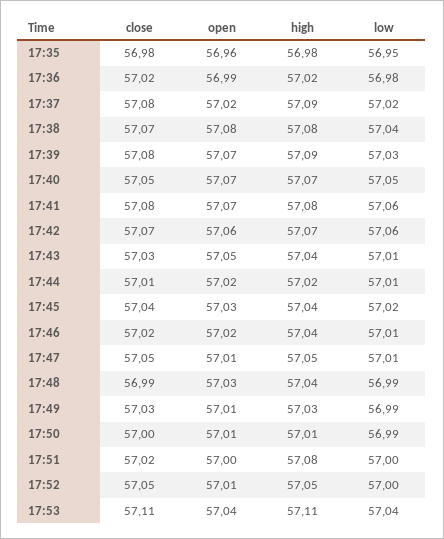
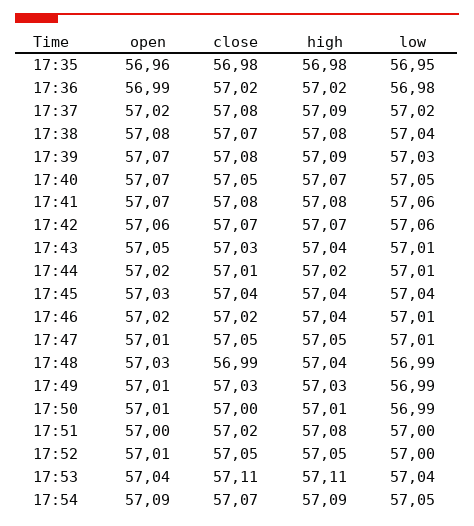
low, 17:45: 57.02 -> 57.04
open, 17:54: none -> 57.09
close, 17:54: none -> 57.07
high, 17:54: none -> 57.09
low, 17:54: none -> 57.05

